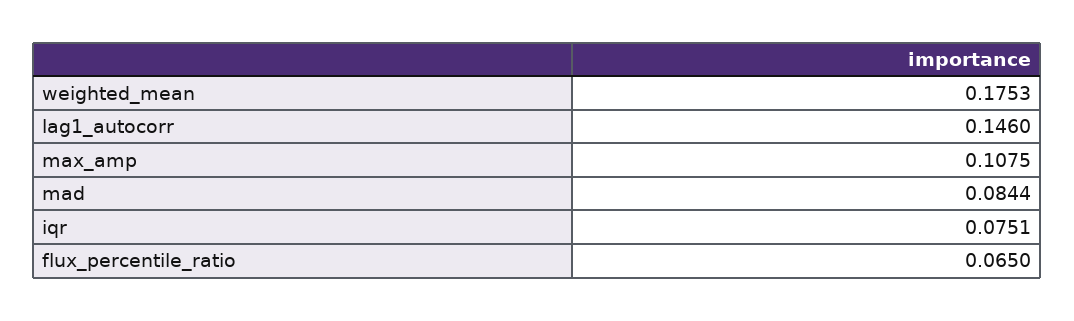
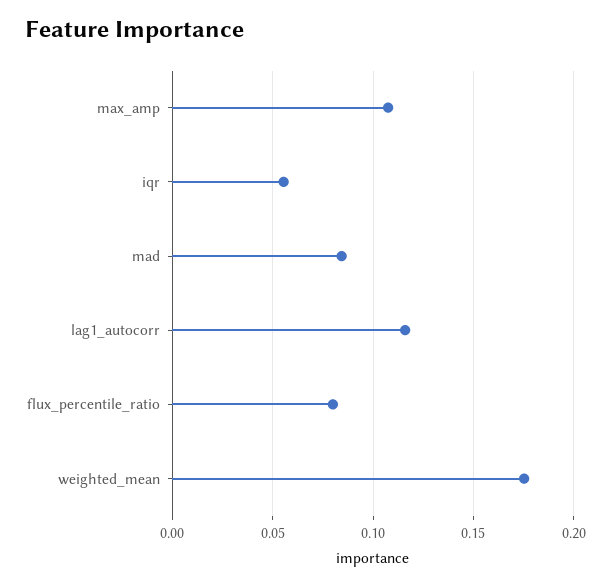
lag1_autocorr: 0.146 -> 0.115
iqr: 0.0751 -> 0.055
flux_percentile_ratio: 0.065 -> 0.08

